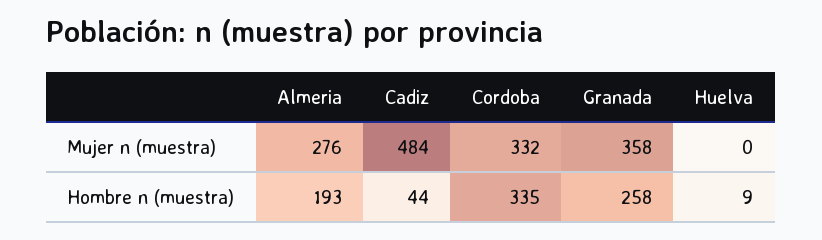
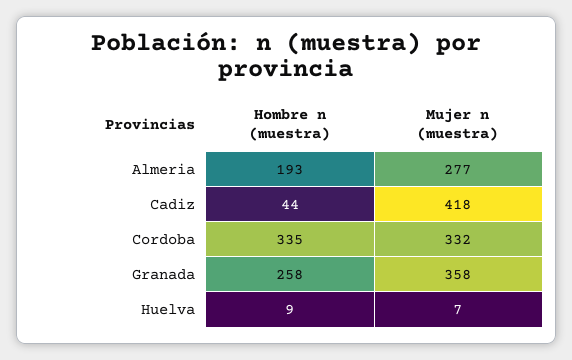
Almeria, Mujer n (muestra): 276 -> 277
Cadiz, Mujer n (muestra): 484 -> 418
Huelva, Mujer n (muestra): 0 -> 7

